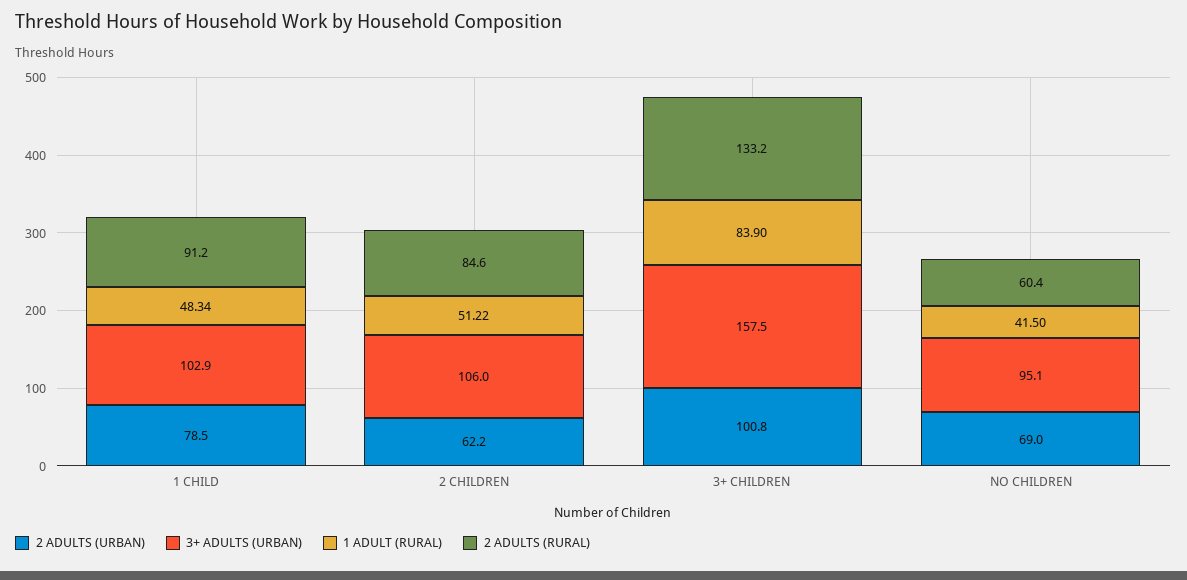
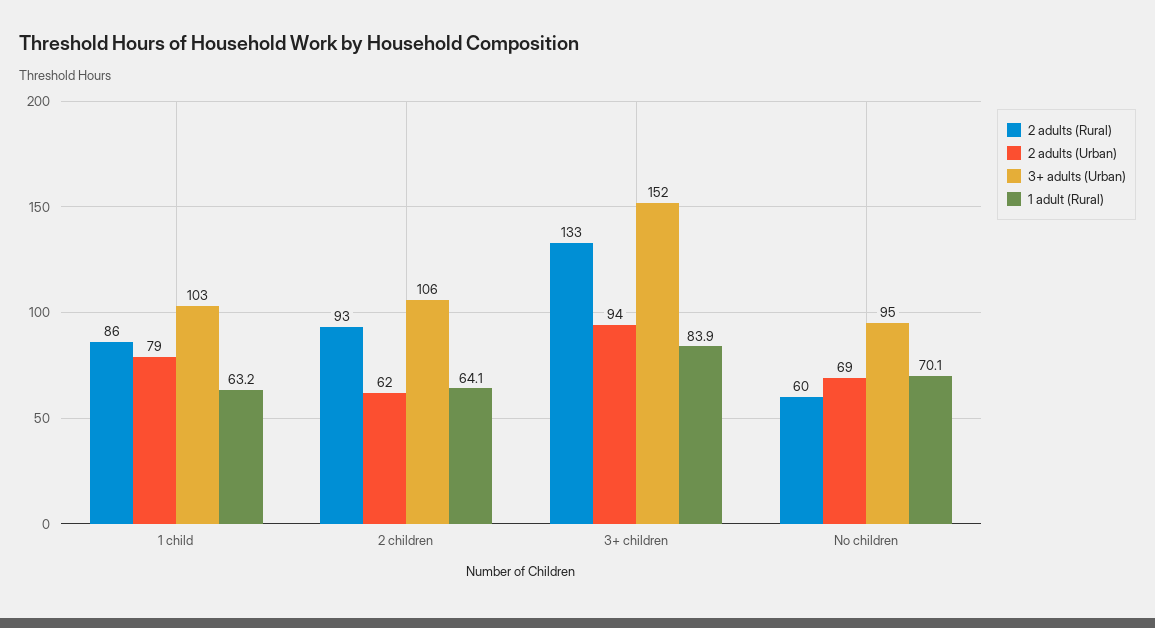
1 ADULT (RURAL), 1 CHILD: 48.34 -> 63.2
2 ADULTS (RURAL), 1 CHILD: 91.2 -> 86
1 ADULT (RURAL), 2 CHILDREN: 51.22 -> 64.1
2 ADULTS (RURAL), 2 CHILDREN: 84.6 -> 93
2 ADULTS (URBAN), 3+ CHILDREN: 100.8 -> 94
3+ ADULTS (URBAN), 3+ CHILDREN: 157.5 -> 152
1 ADULT (RURAL), NO CHILDREN: 41.5 -> 70.1

